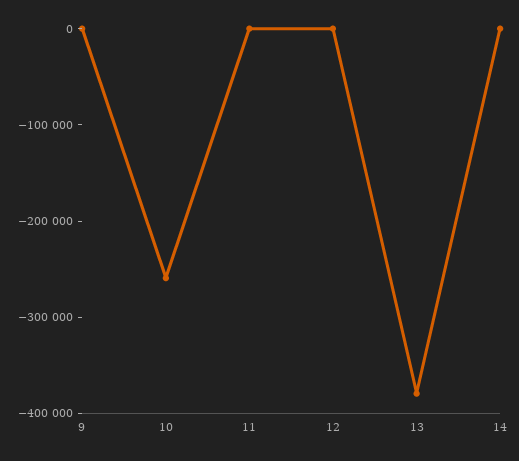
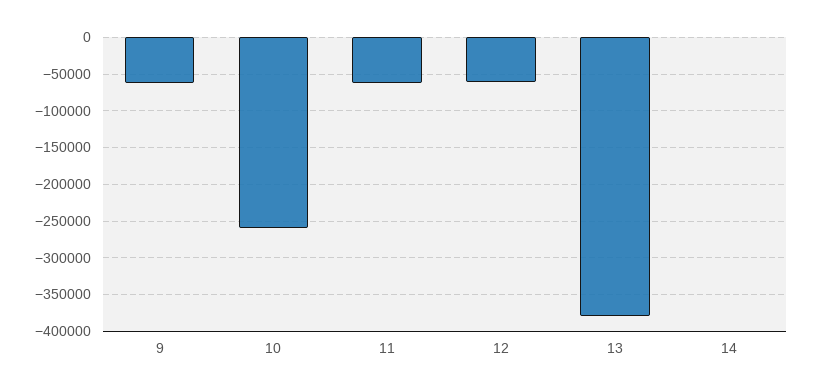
9: 0 -> -60000
11: 0 -> -60000
12: 0 -> -60000

